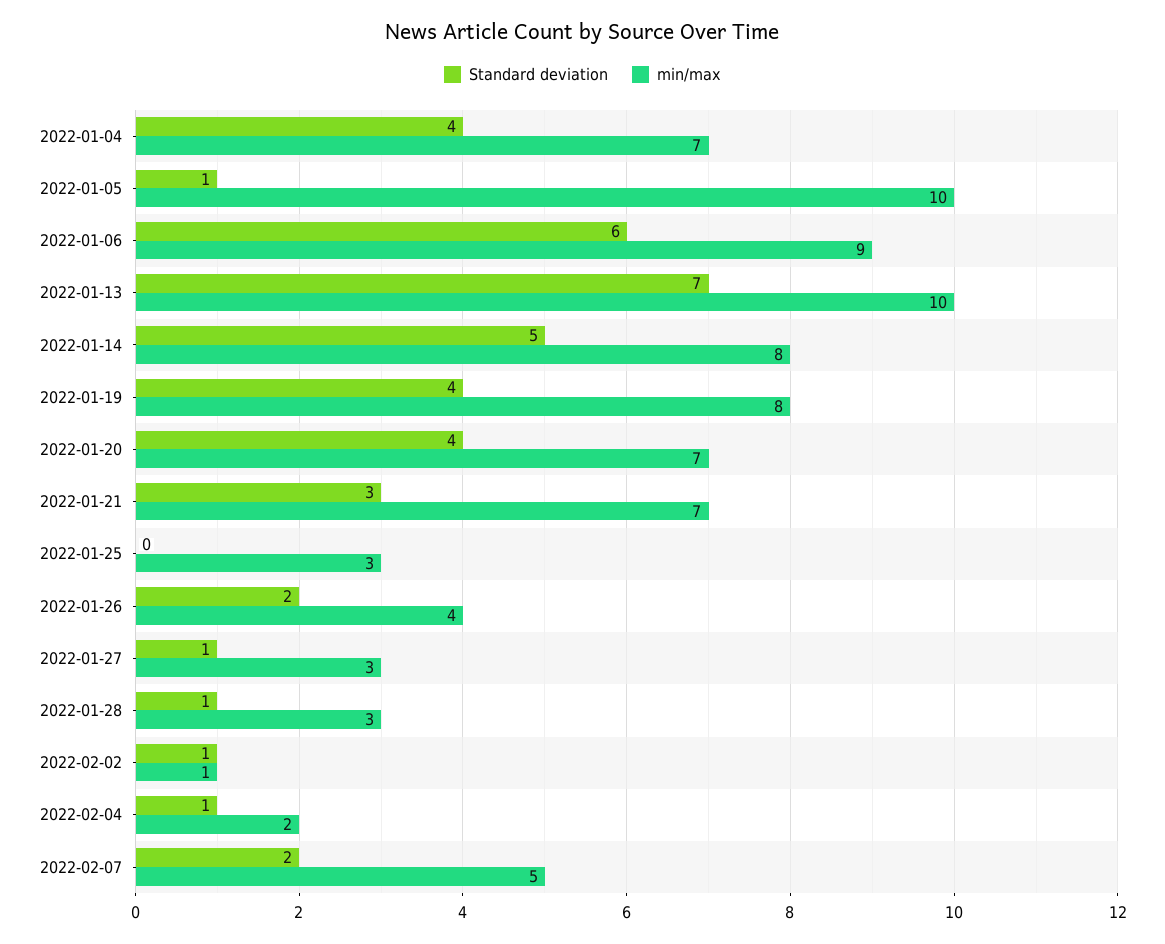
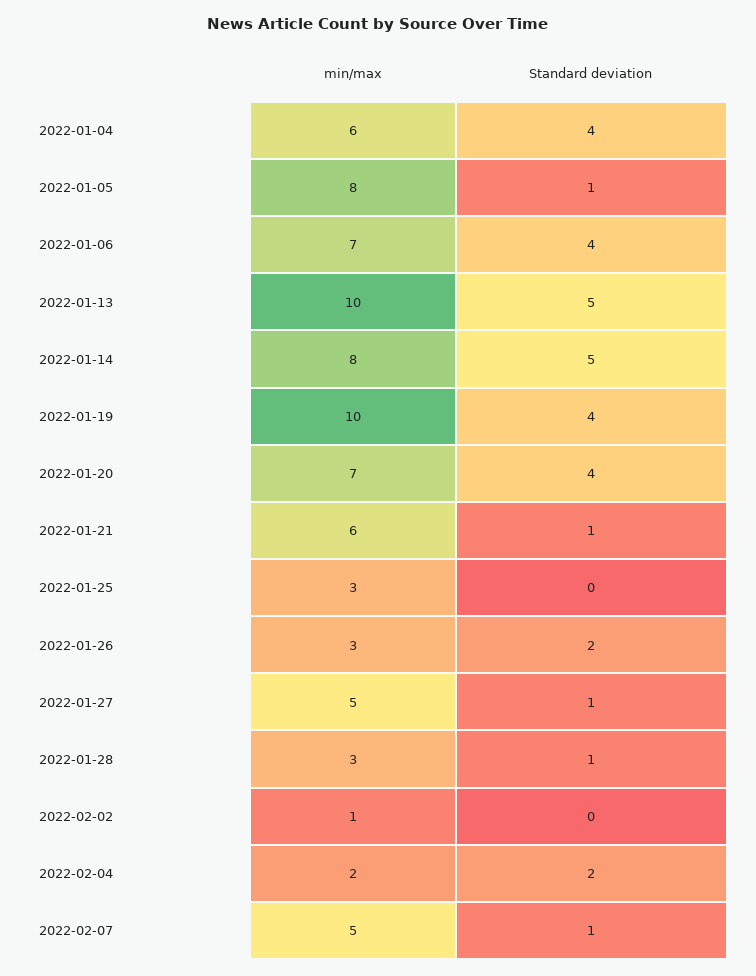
min/max, 2022-01-04: 7 -> 6
min/max, 2022-01-05: 10 -> 8
Standard deviation, 2022-01-06: 6 -> 4
min/max, 2022-01-06: 9 -> 7
Standard deviation, 2022-01-13: 7 -> 5
min/max, 2022-01-19: 8 -> 10
Standard deviation, 2022-01-21: 3 -> 1
min/max, 2022-01-21: 7 -> 6
min/max, 2022-01-26: 4 -> 3
min/max, 2022-01-27: 3 -> 5
Standard deviation, 2022-02-02: 1 -> 0
Standard deviation, 2022-02-04: 1 -> 2
Standard deviation, 2022-02-07: 2 -> 1

